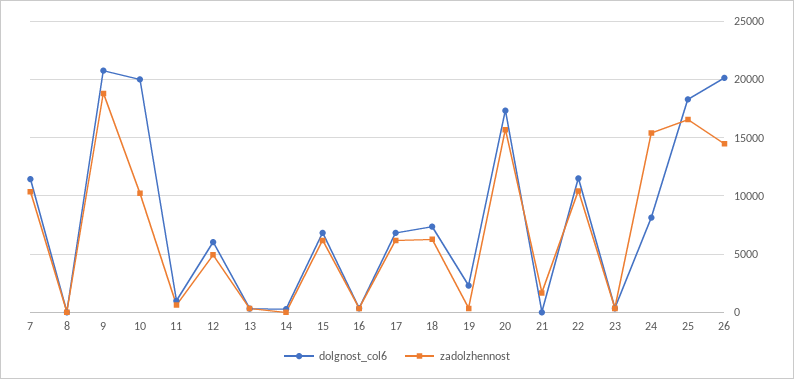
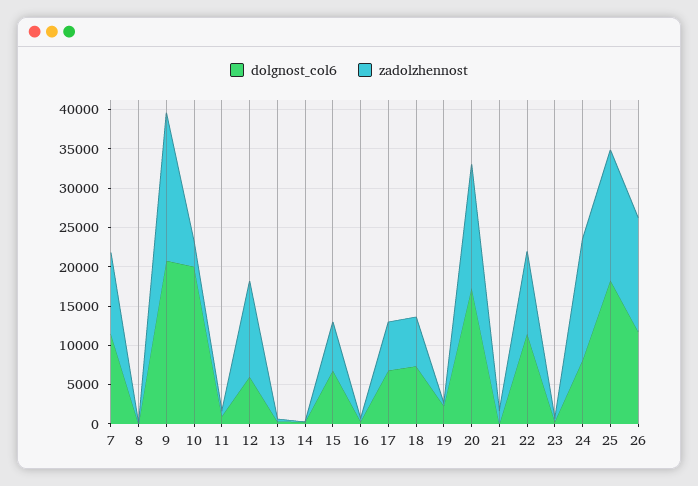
zadolzhennost, 10: 10000 -> 2500
zadolzhennost, 12: 5000 -> 12500
dolgnost_col6, 26: 20000 -> 12500

